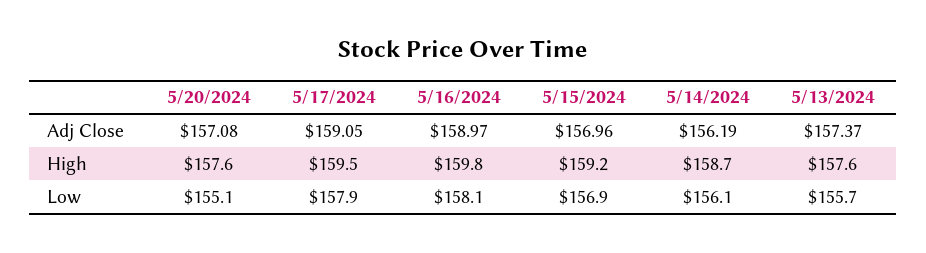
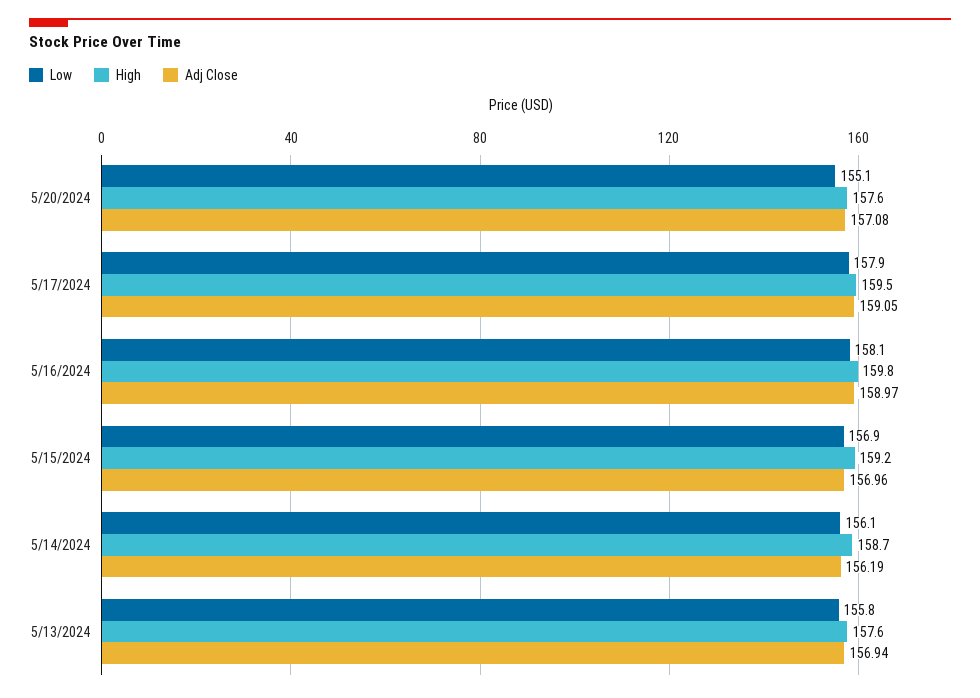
Adj Close, 5/13/2024: 157.37 -> 156.94
Low, 5/13/2024: 155.7 -> 155.8

